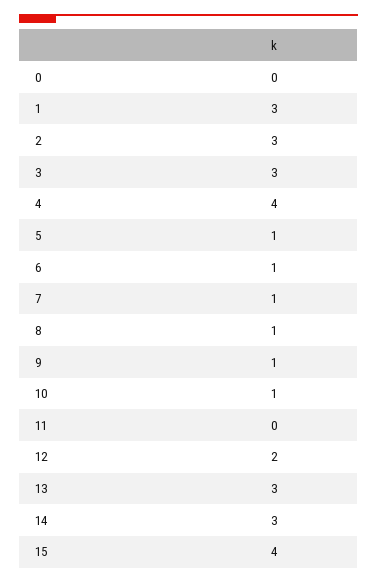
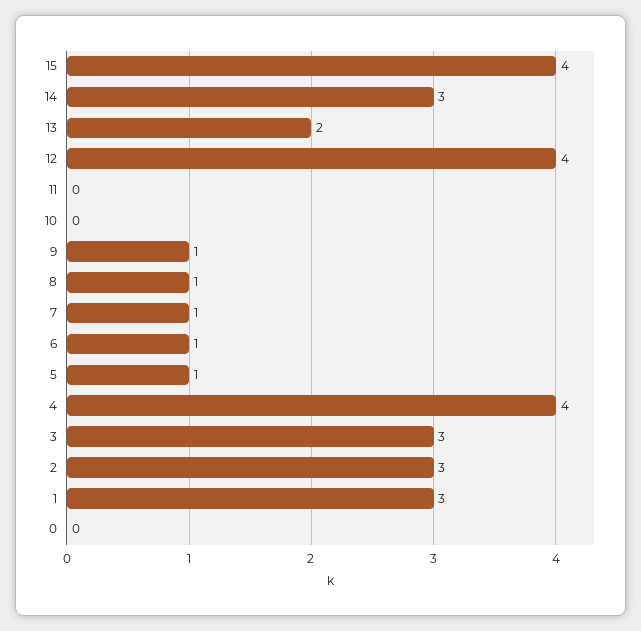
10: 1 -> 0
12: 2 -> 4
13: 3 -> 2

